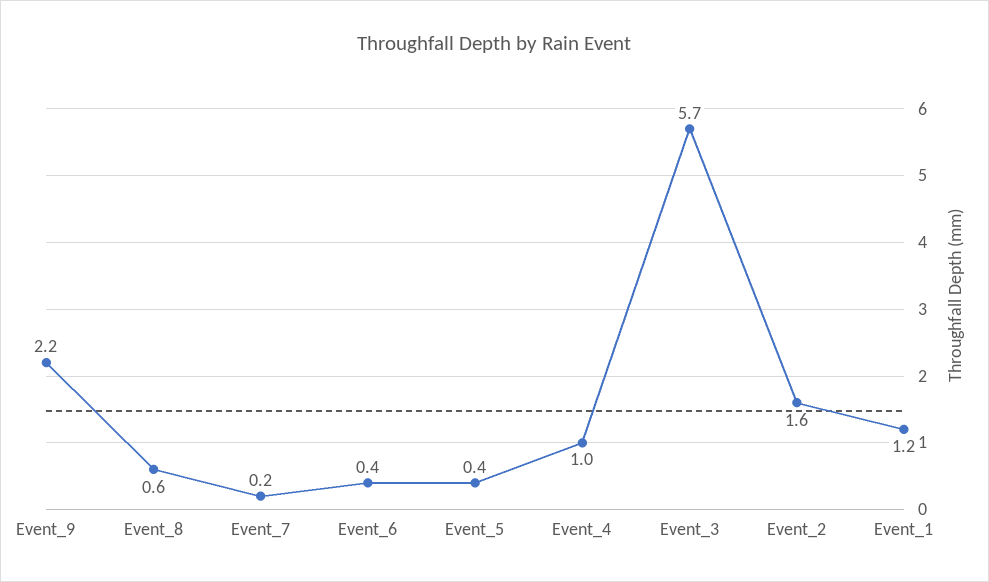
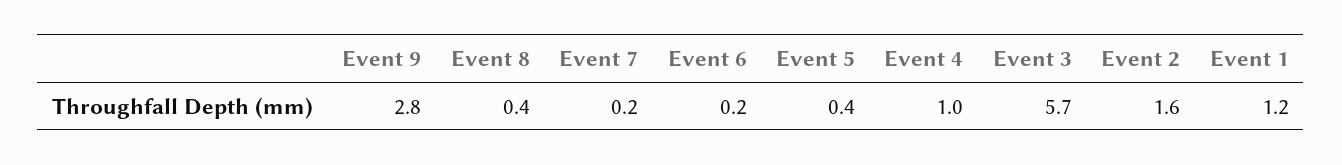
Event_9: 2.2 -> 2.8
Event_8: 0.6 -> 0.4
Event_6: 0.4 -> 0.2

